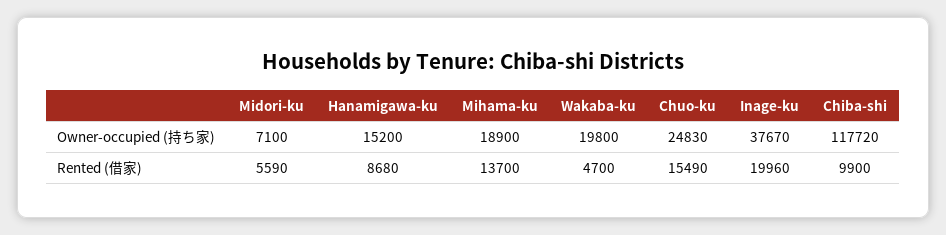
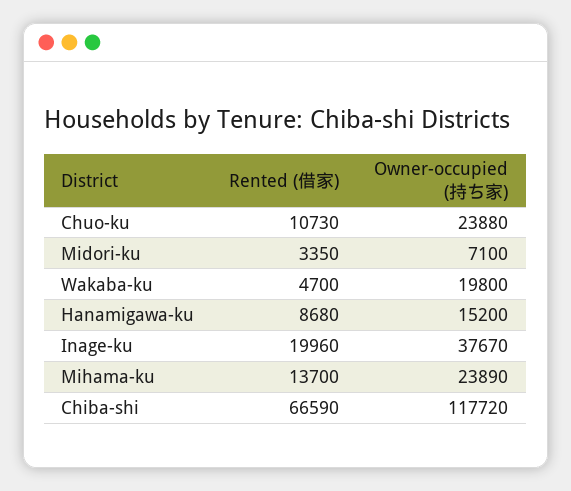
Mihama-ku, Owner-occupied (持ち家): 18900 -> 23890
Chuo-ku, Owner-occupied (持ち家): 24830 -> 23880
Midori-ku, Rented (借家): 5590 -> 3350
Chuo-ku, Rented (借家): 15490 -> 10730
Chiba-shi, Rented (借家): 9900 -> 66590

